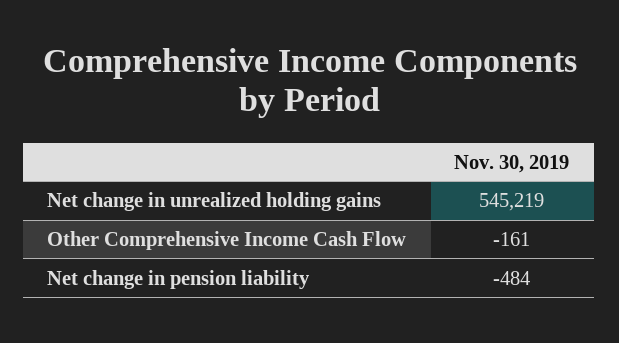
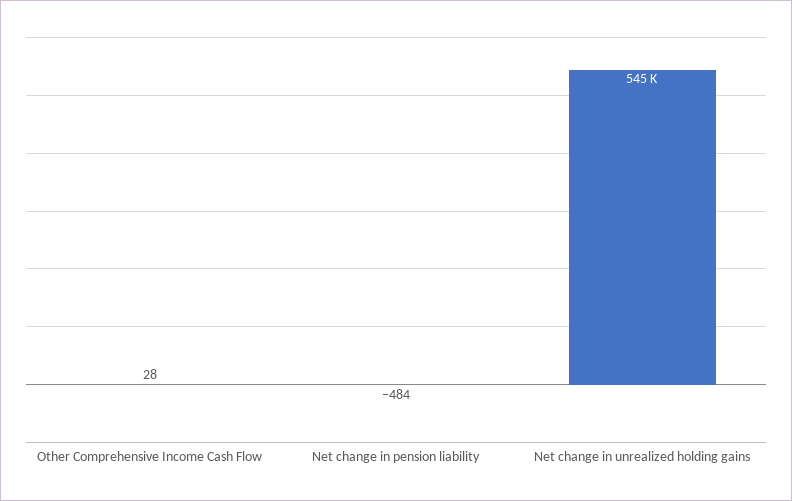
Other Comprehensive Income Cash Flow: -161 -> 28

